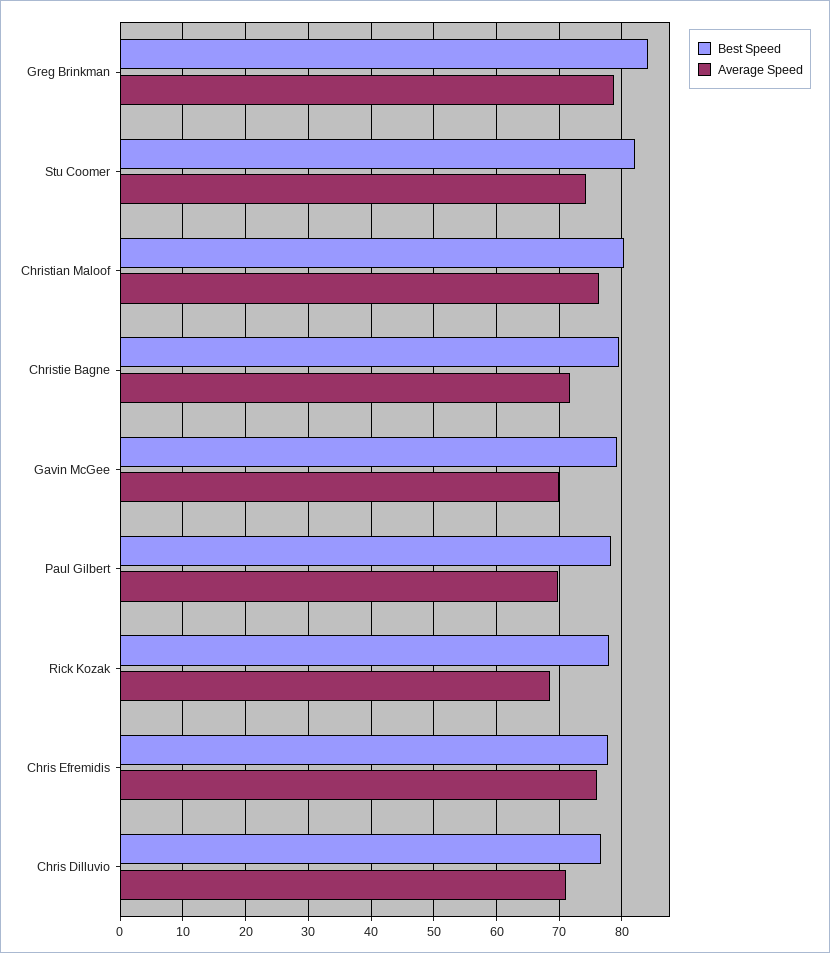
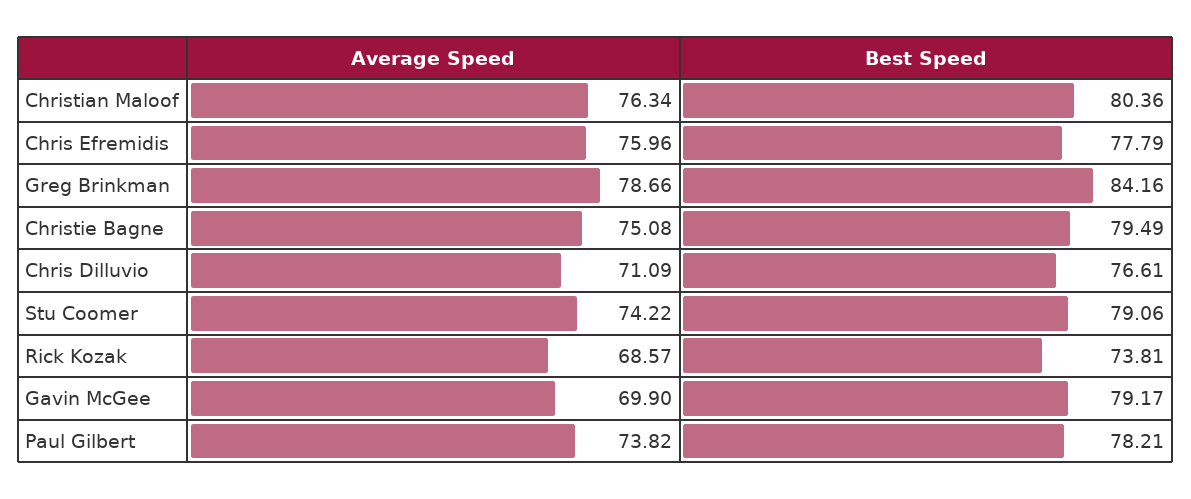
Best Speed, Stu Coomer: 82 -> 79.06
Average Speed, Christie Bagne: 72 -> 75.08
Average Speed, Paul Gilbert: 70 -> 73.82
Best Speed, Rick Kozak: 78 -> 73.81

